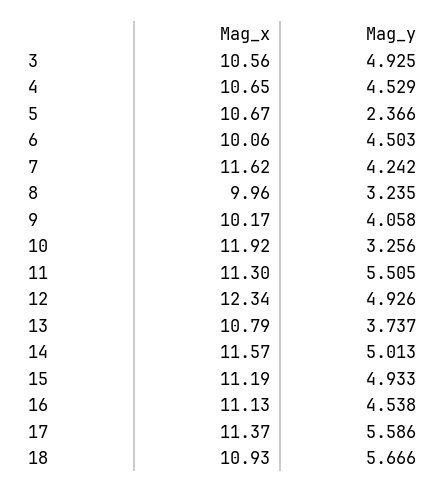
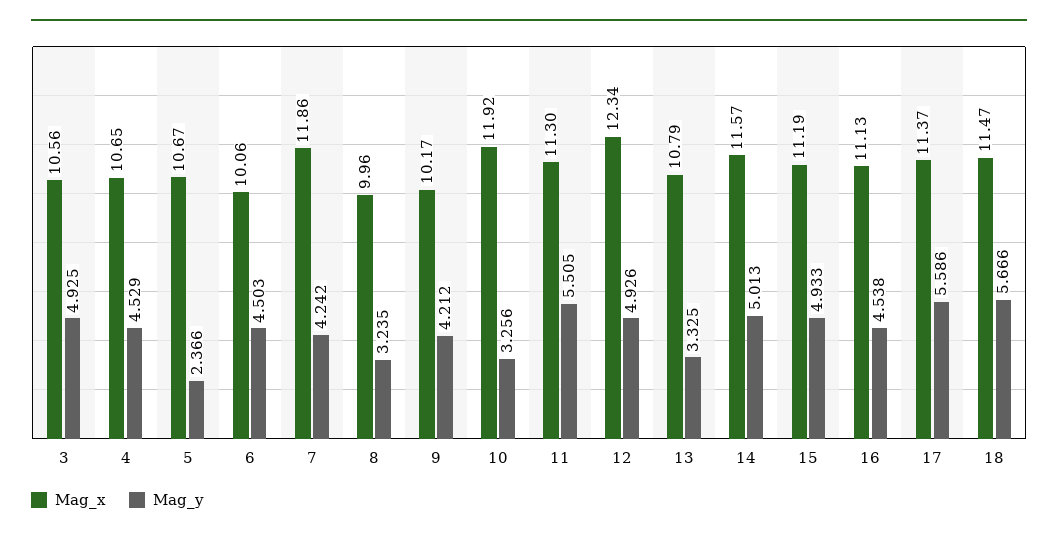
Mag_x, 7: 11.62 -> 11.86
Mag_y, 9: 4.058 -> 4.212
Mag_y, 13: 3.737 -> 3.325
Mag_x, 18: 10.93 -> 11.47

